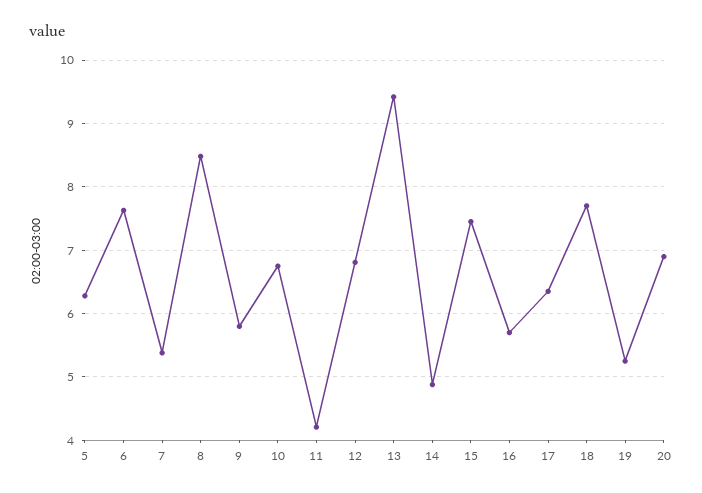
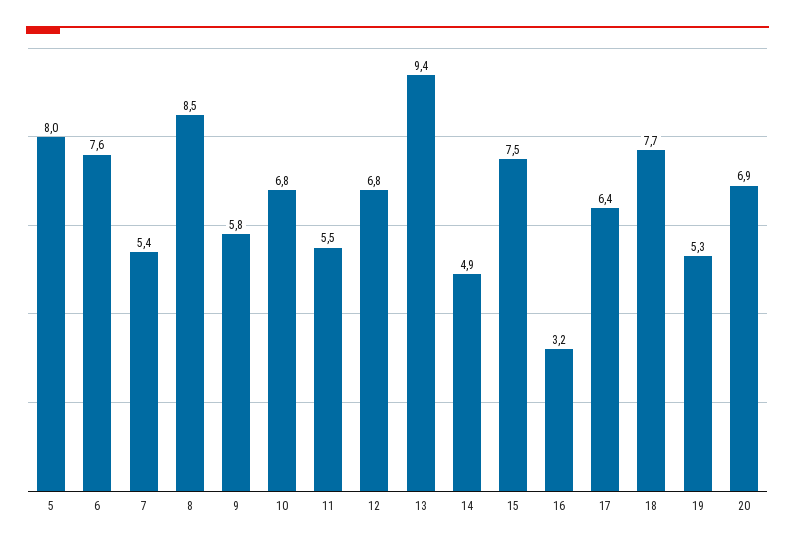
5: 6.3 -> 8
11: 4.2 -> 5.5
16: 5.7 -> 3.2

